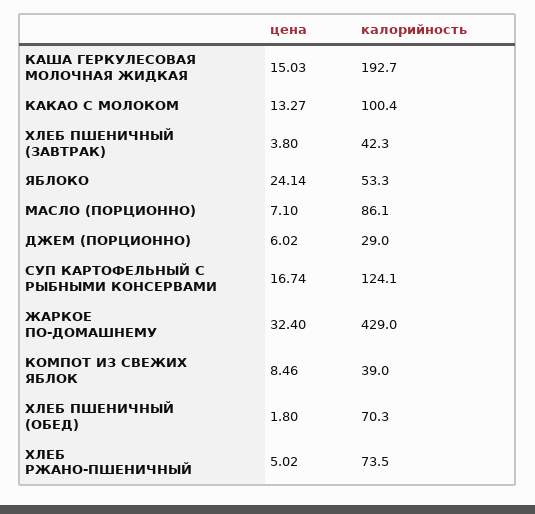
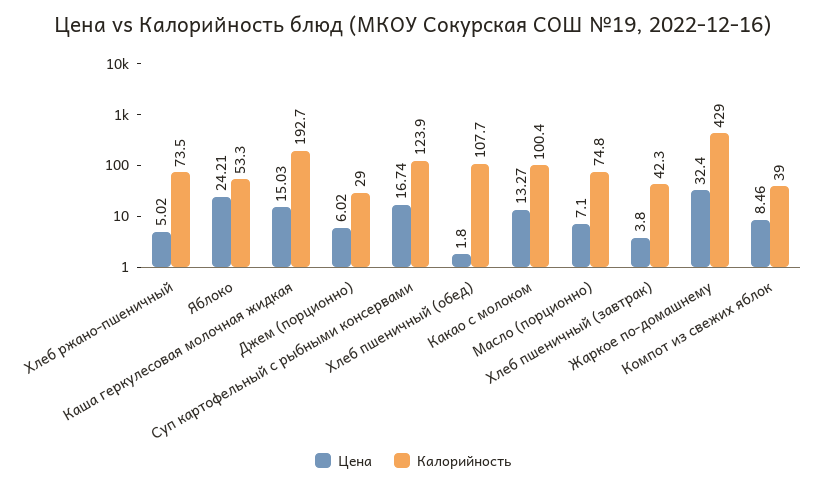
цена, ЯБЛОКО: 24.14 -> 24.21
калорийность, МАСЛО (ПОРЦИОННО): 86.1 -> 74.8
калорийность, СУП КАРТОФЕЛЬНЫЙ С РЫБНЫМИ КОНСЕРВАМИ: 124.1 -> 123.9
калорийность, ХЛЕБ ПШЕНИЧНЫЙ (ОБЕД): 70.3 -> 107.7

